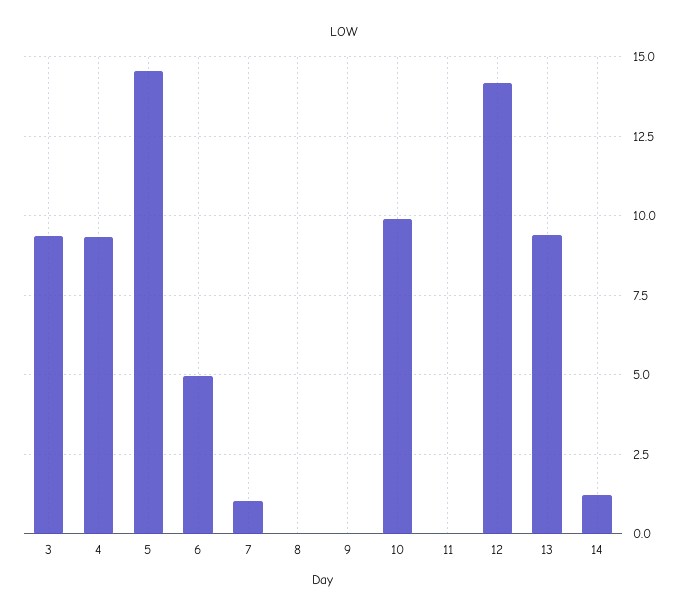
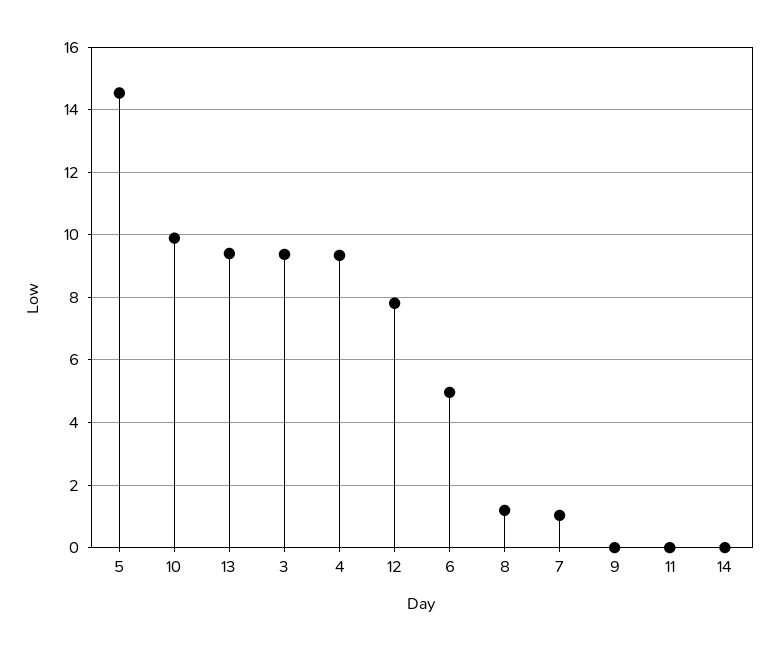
8: 0 -> 1.2
12: 14.25 -> 7.8
14: 1.25 -> 0

